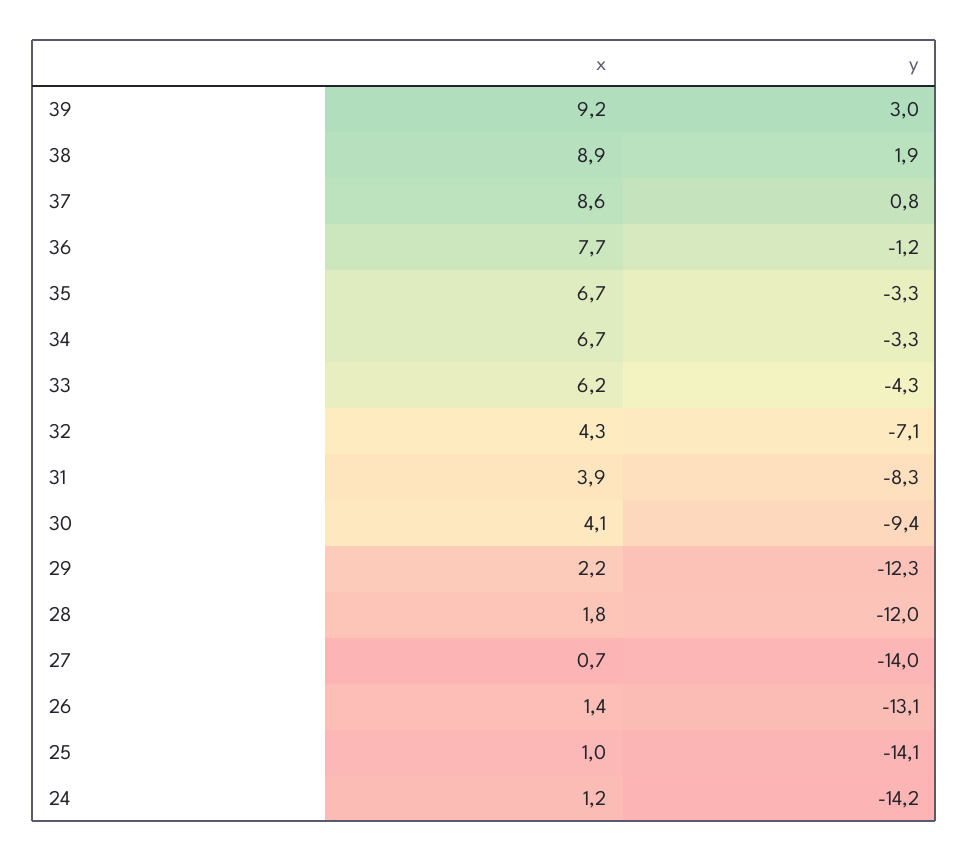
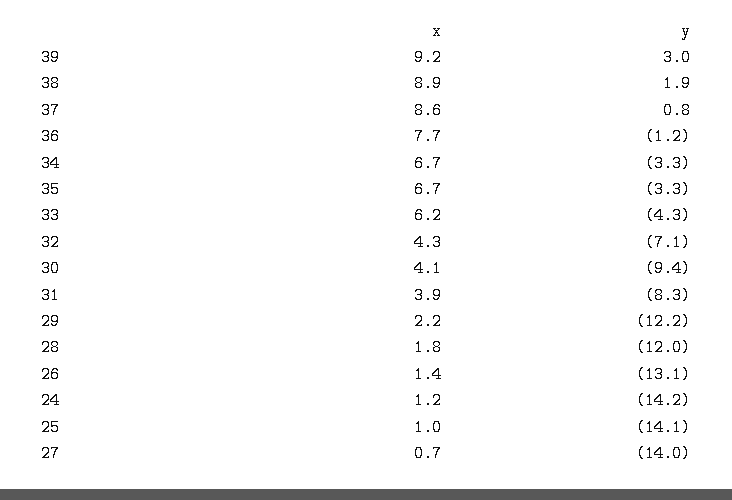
y, 29: -12.3 -> -12.2

